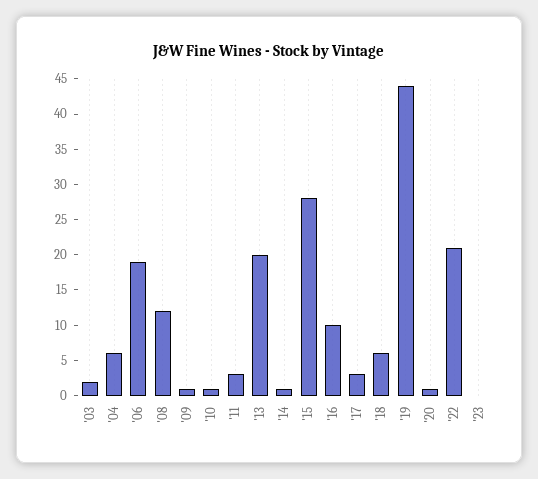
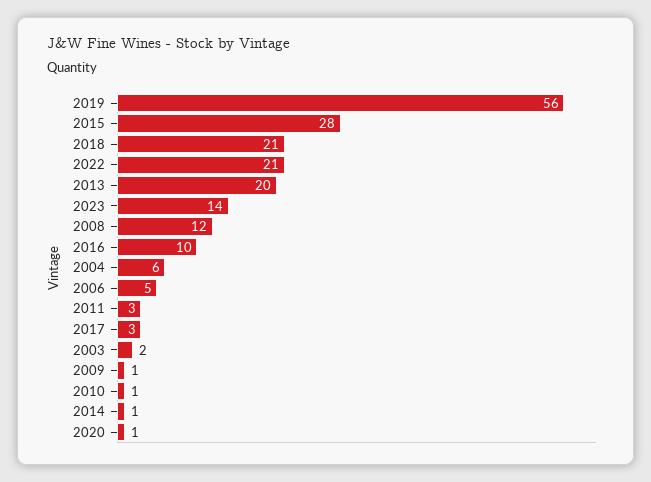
'06: 20 -> 5
'18: 5 -> 21
'19: 45 -> 56
'23: 0 -> 14

